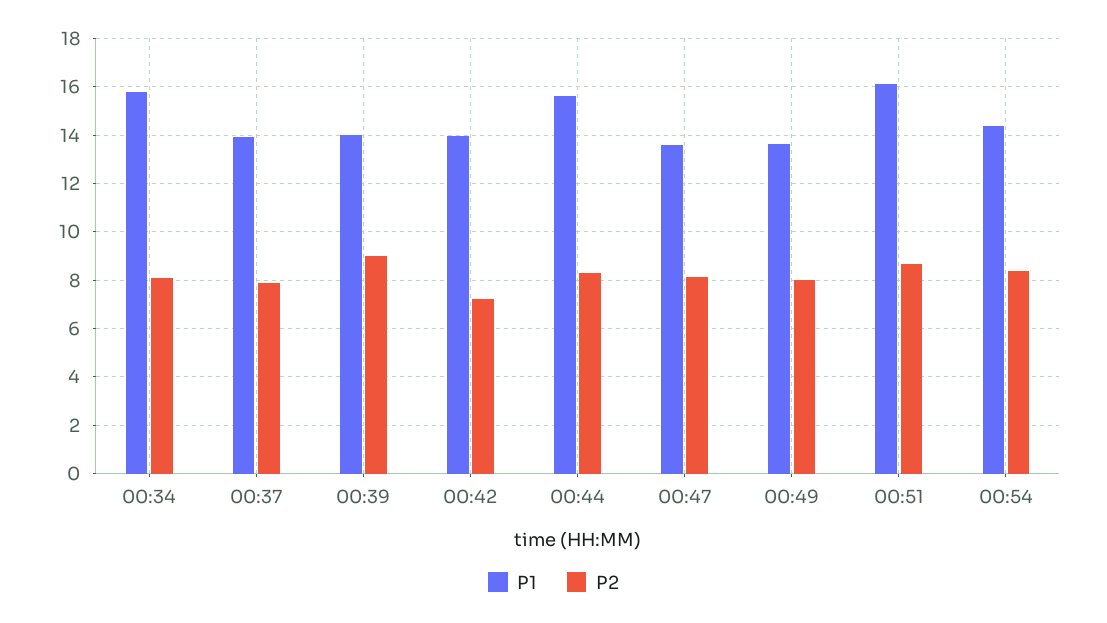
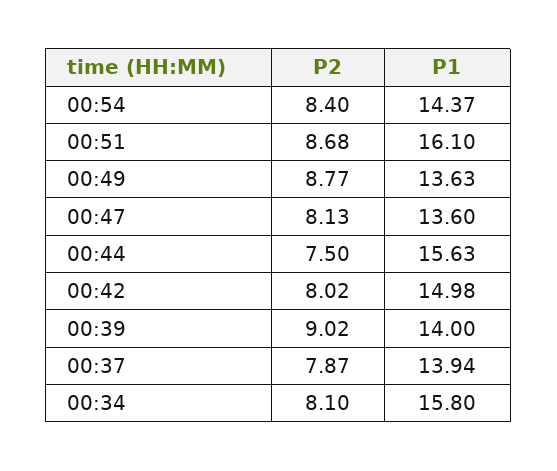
P1, 00:42: 14 -> 14.98
P2, 00:42: 7.25 -> 8.02
P2, 00:44: 8.25 -> 7.5
P2, 00:49: 8 -> 8.77

